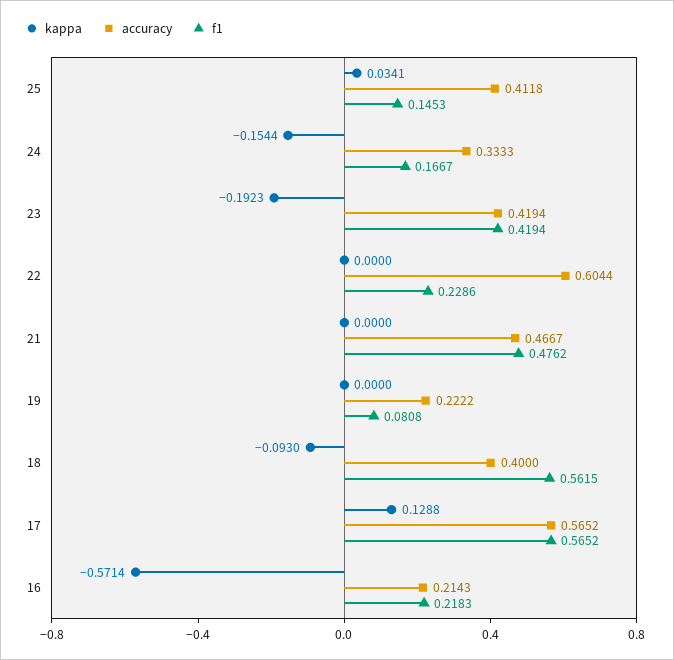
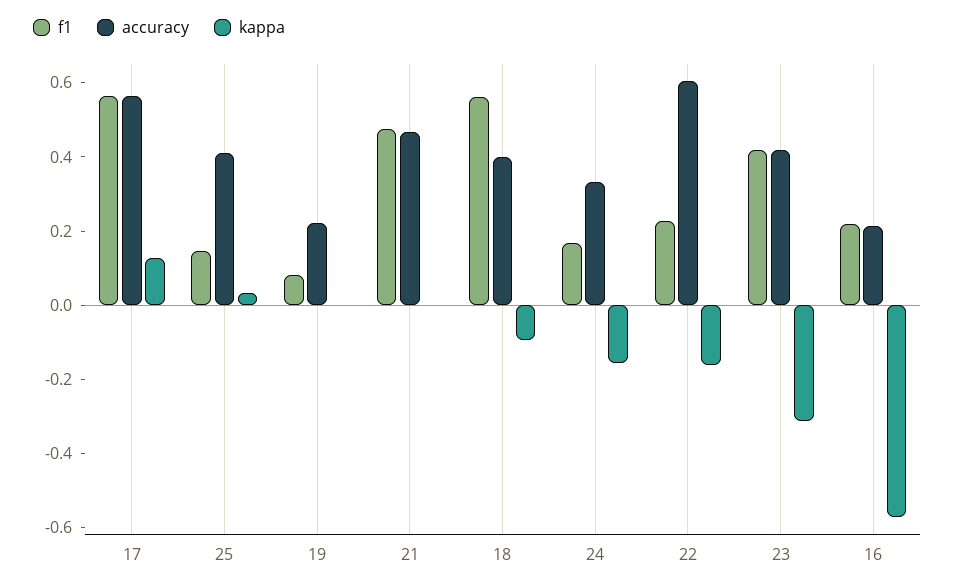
kappa, 23: -0.1923 -> -0.3
kappa, 22: 0 -> -0.15

